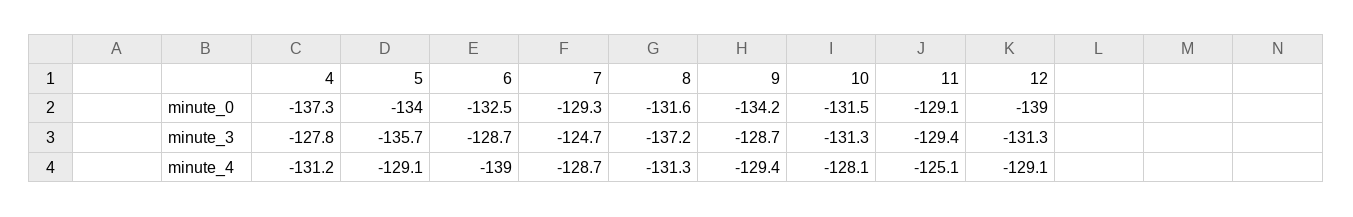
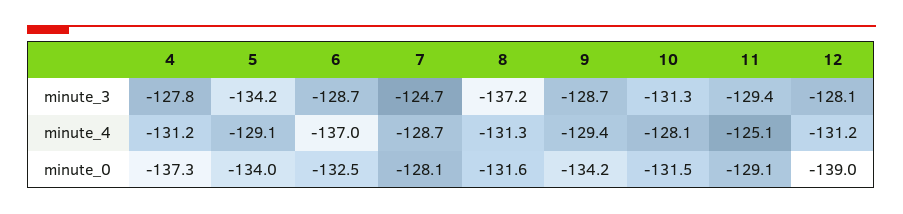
7, minute_0: -129.3 -> -128.1
5, minute_3: -135.7 -> -134.2
12, minute_3: -131.3 -> -128.1
6, minute_4: -139 -> -137
12, minute_4: -129.1 -> -131.2

